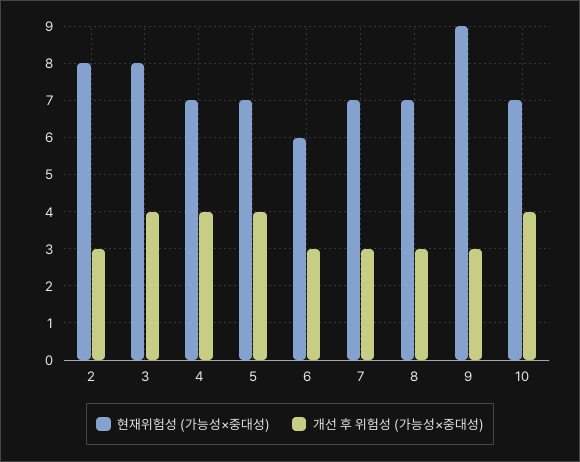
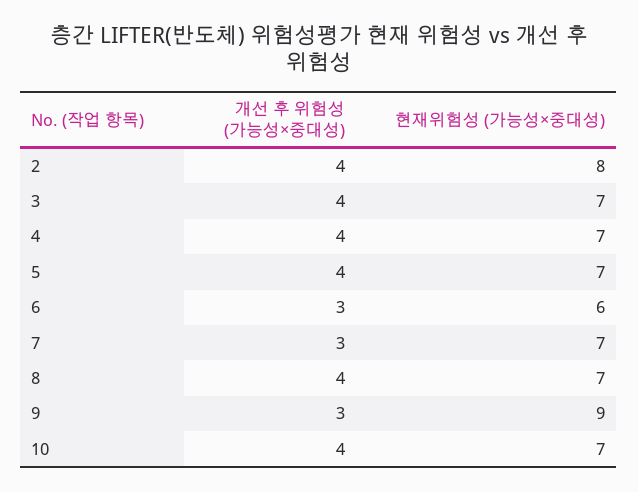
개선 후 위험성 (가능성×중대성), 2: 3 -> 4
현재위험성 (가능성×중대성), 3: 8 -> 7
개선 후 위험성 (가능성×중대성), 8: 3 -> 4

